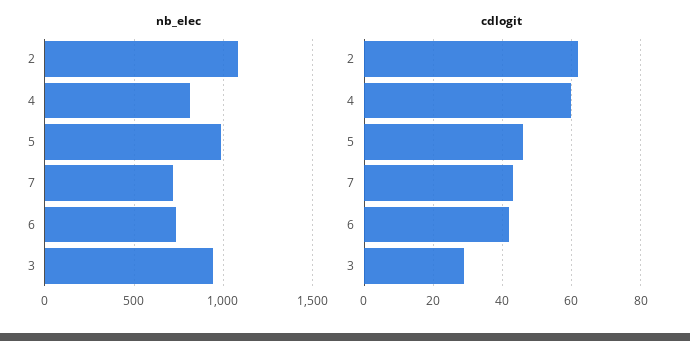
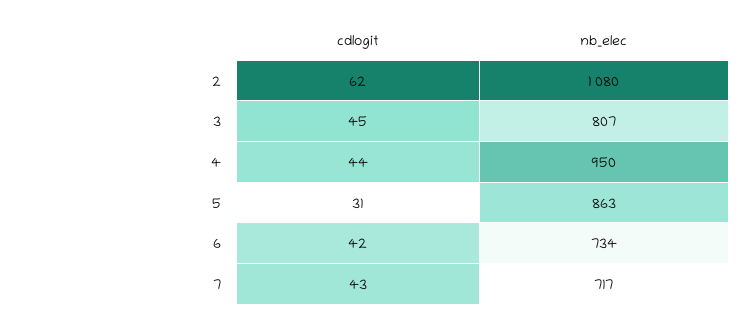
nb_elec, 4: 800 -> 950
nb_elec, 5: 1000 -> 863
nb_elec, 3: 950 -> 807
cdlogit, 4: 60 -> 44
cdlogit, 5: 45 -> 31
cdlogit, 3: 30 -> 45

